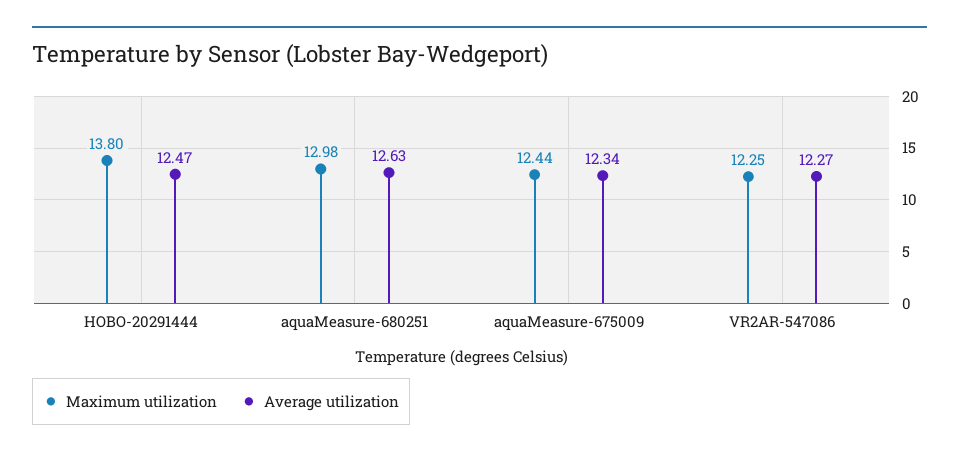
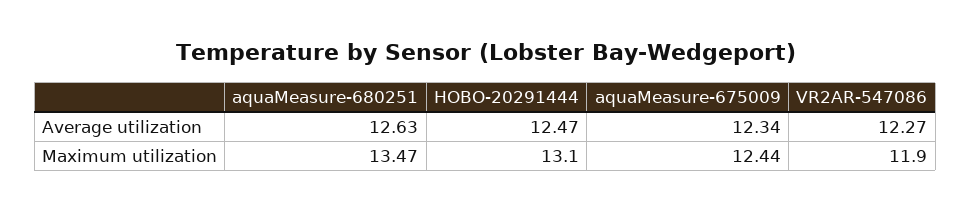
Maximum utilization, HOBO-20291444: 13.8 -> 13.1
Maximum utilization, aquaMeasure-680251: 12.98 -> 13.47
Maximum utilization, VR2AR-547086: 12.25 -> 11.9

